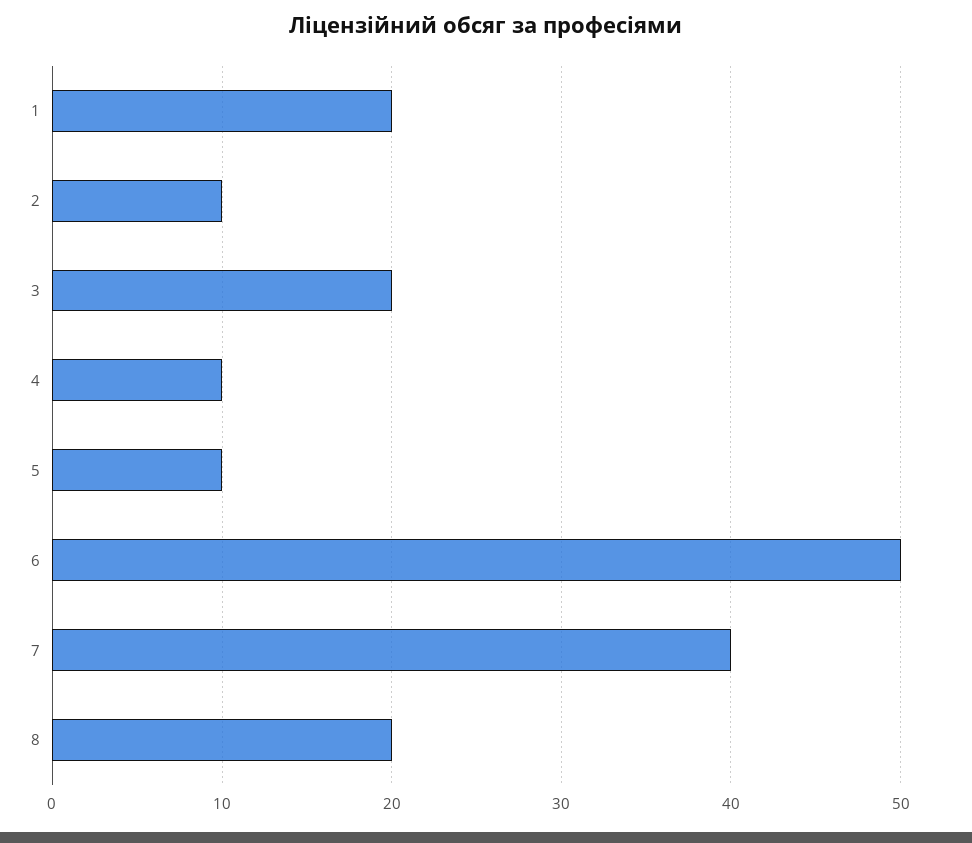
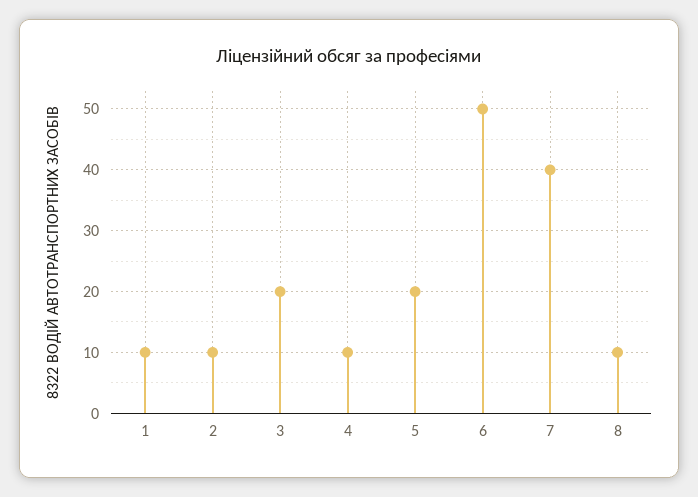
1: 20 -> 10
5: 10 -> 20
8: 20 -> 10

